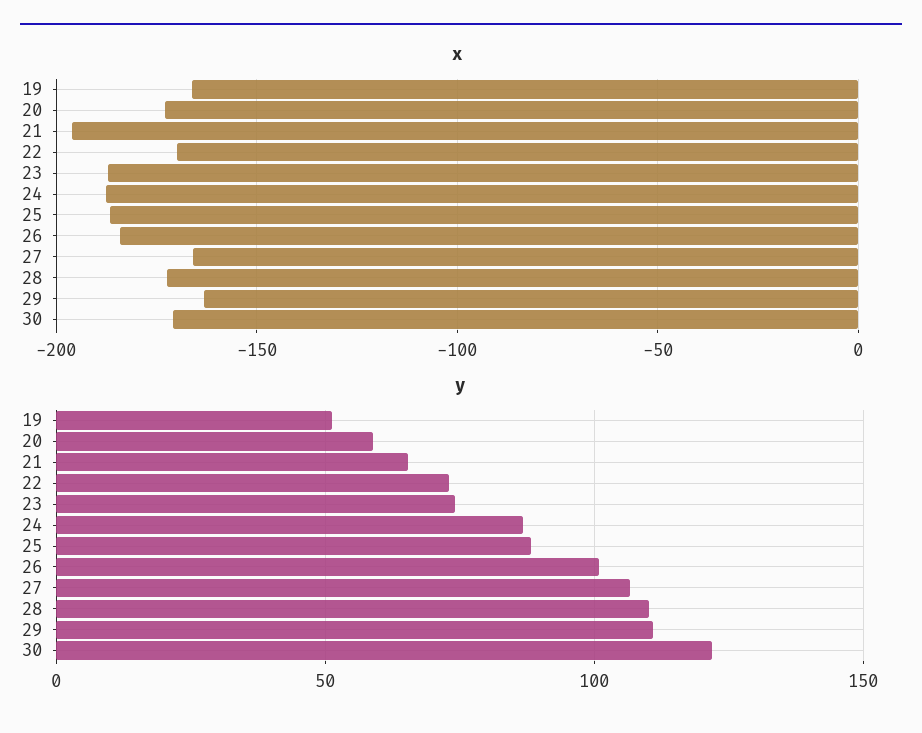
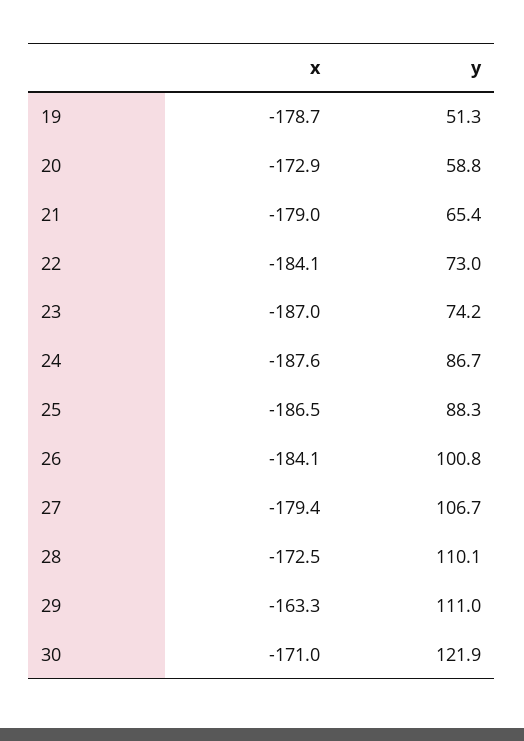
x, 19: -165 -> -178.7
x, 21: -195 -> -179
x, 22: -170 -> -184.1
x, 27: -165 -> -179.4

